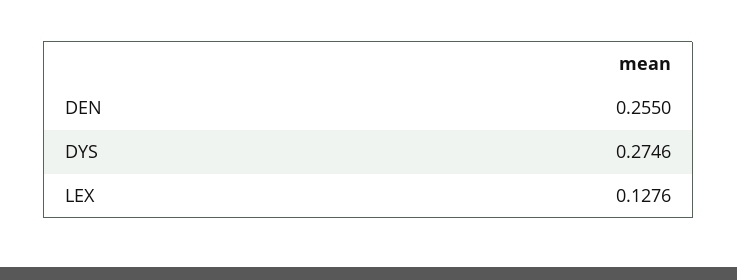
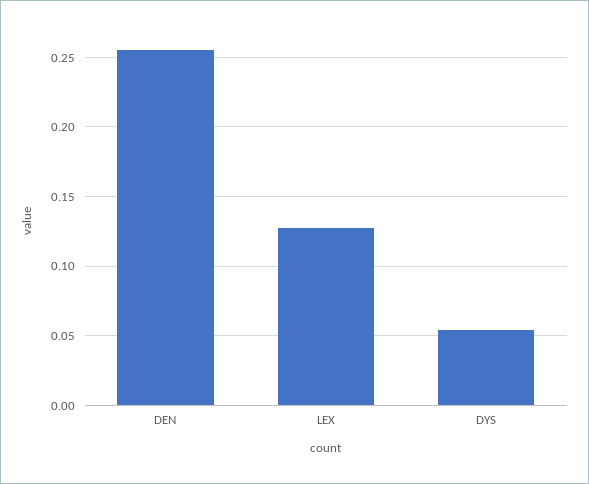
DYS: 0.2746 -> 0.055

